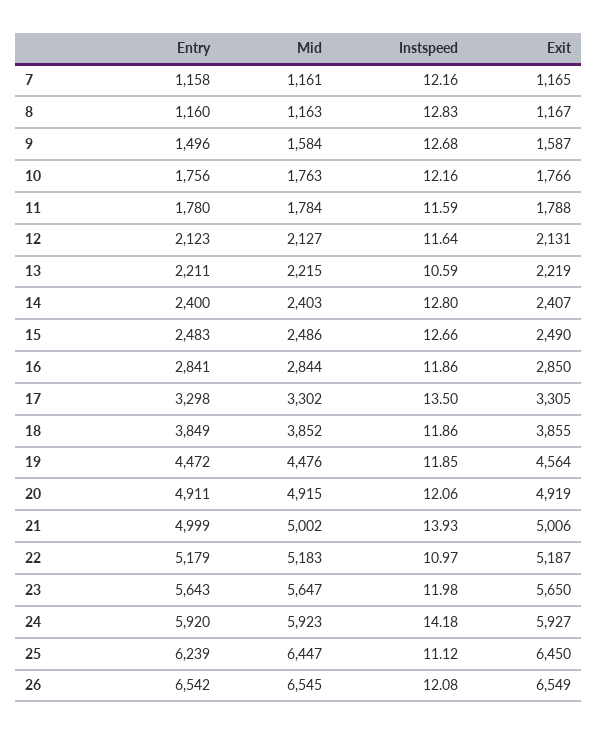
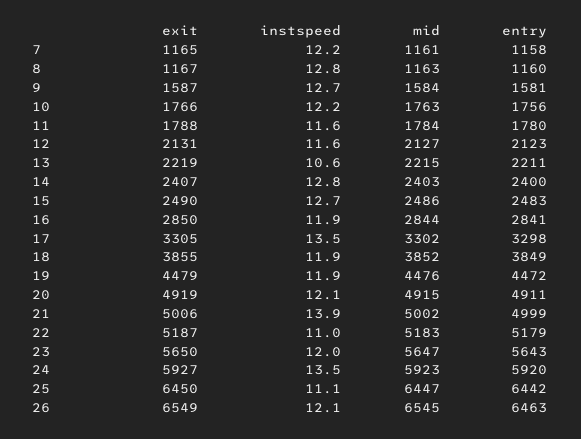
Entry, 9: 1496 -> 1581
Exit, 19: 4564 -> 4479
Instspeed, 24: 14.18 -> 13.5
Entry, 25: 6239 -> 6442
Entry, 26: 6542 -> 6463

